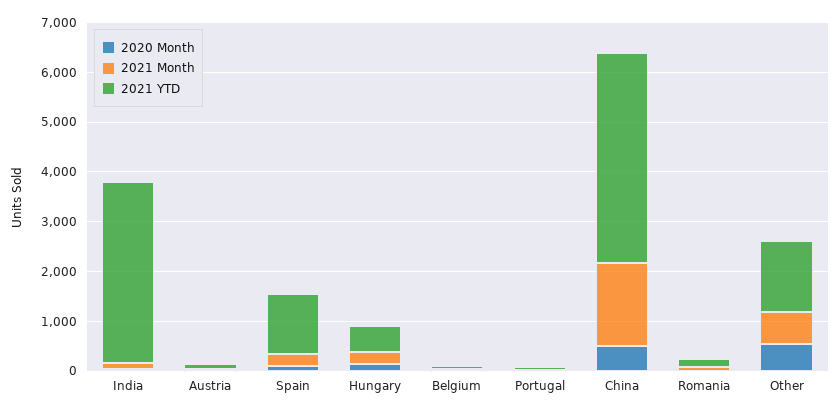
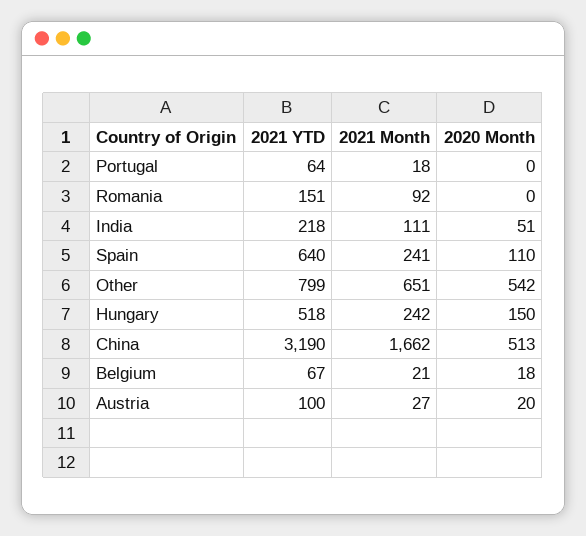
2021 YTD, India: 3600 -> 218
2021 YTD, Spain: 1200 -> 640
2021 YTD, China: 4200 -> 3190
2021 YTD, Other: 1400 -> 799

